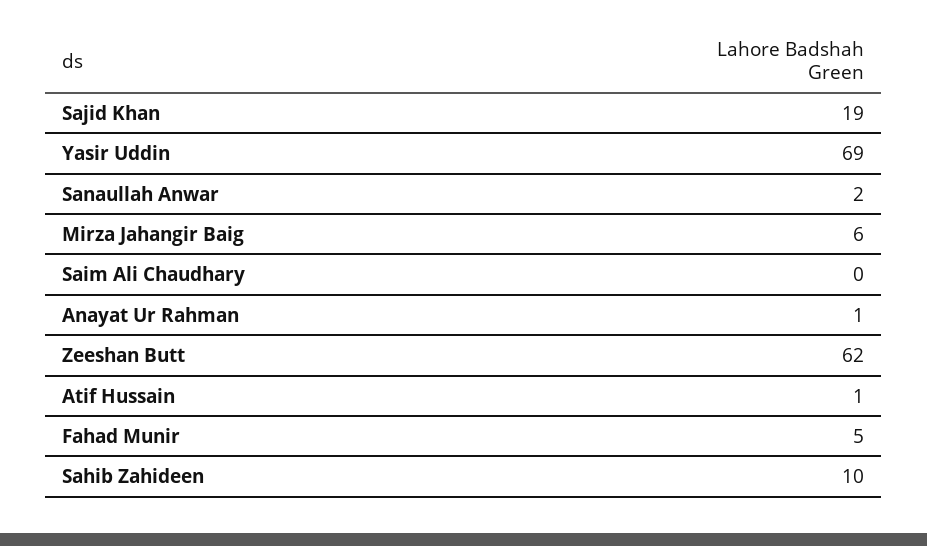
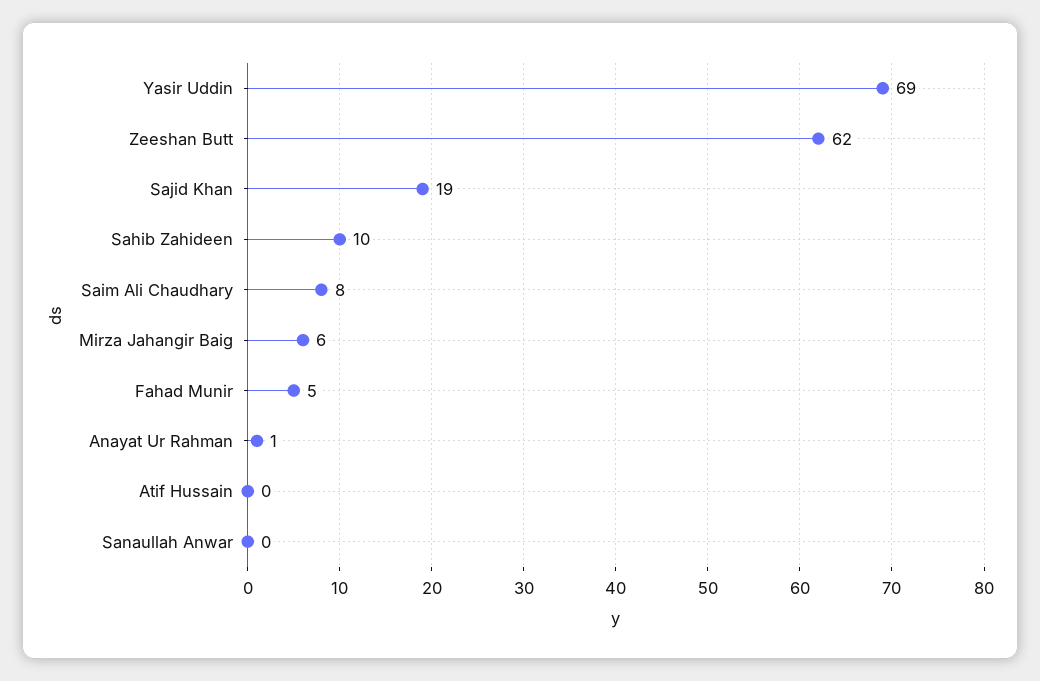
Sanaullah Anwar: 2 -> 0
Saim Ali Chaudhary: 0 -> 8
Atif Hussain: 1 -> 0

